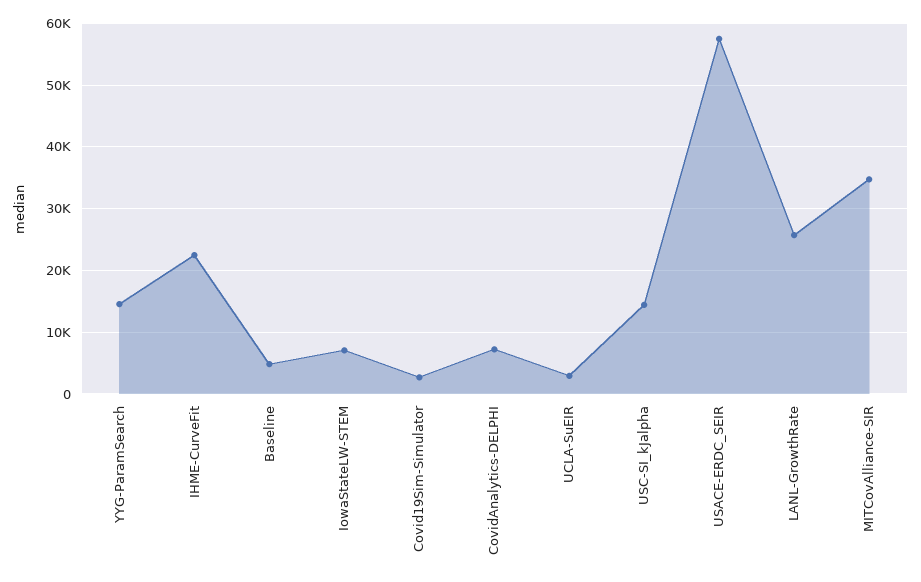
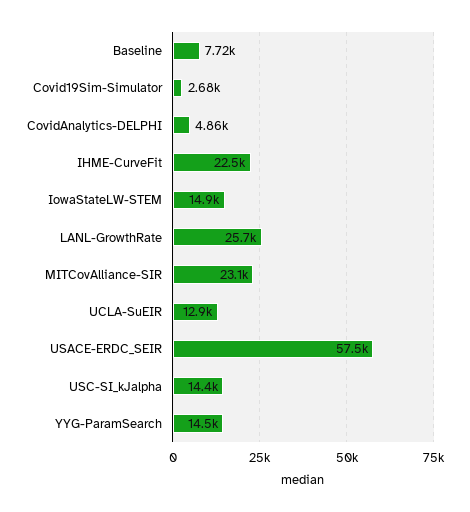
Baseline: 5000 -> 7720
IowaStateLW-STEM: 7000 -> 14900
CovidAnalytics-DELPHI: 7000 -> 4860
UCLA-SuEIR: 3000 -> 12900
MITCovAlliance-SIR: 35000 -> 23100

